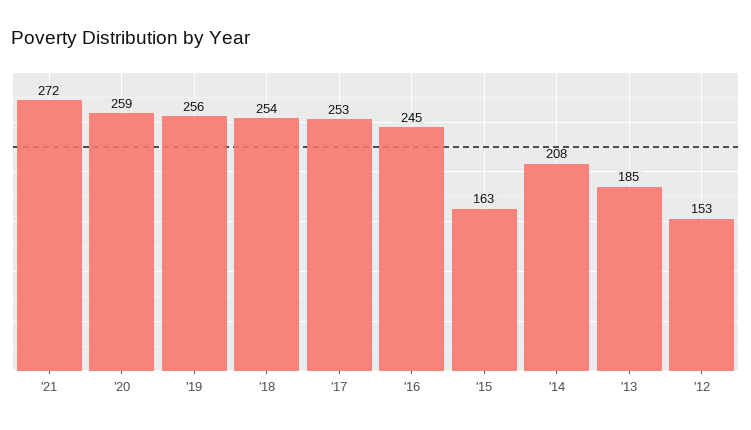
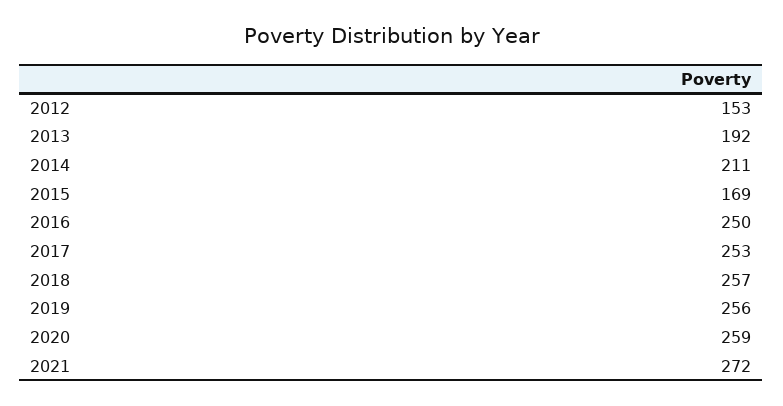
'18: 254 -> 257
'16: 245 -> 250
'15: 163 -> 169
'14: 208 -> 211
'13: 185 -> 192

